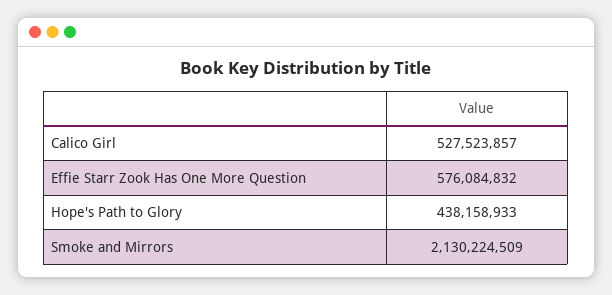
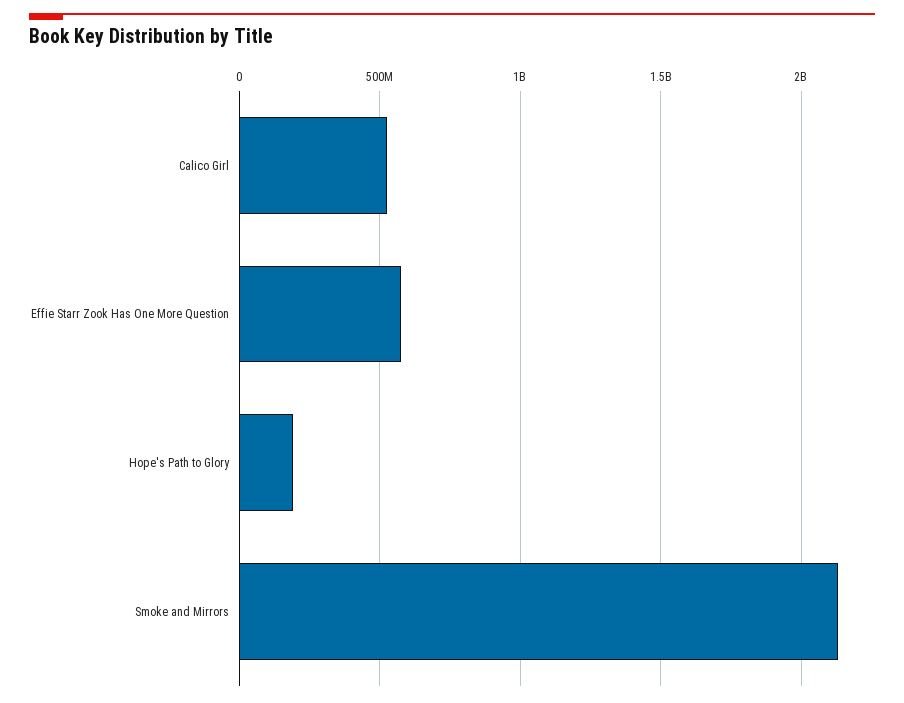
Hope's Path to Glory: 438158933 -> 200000000

